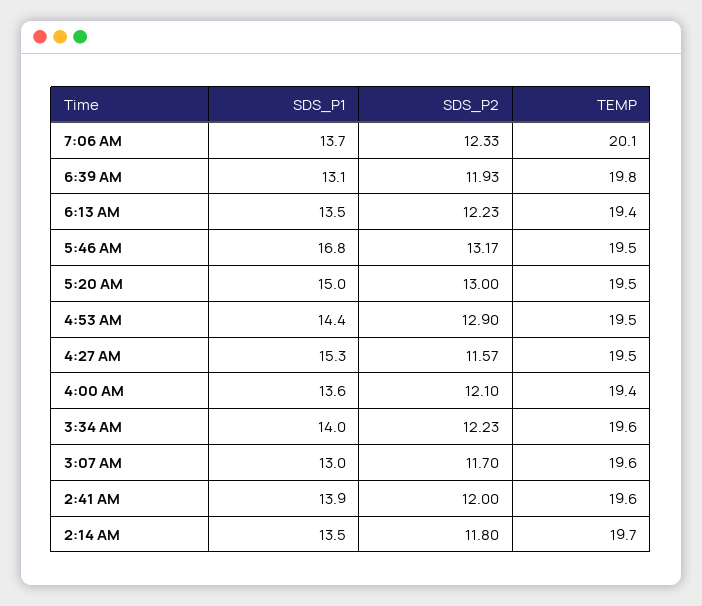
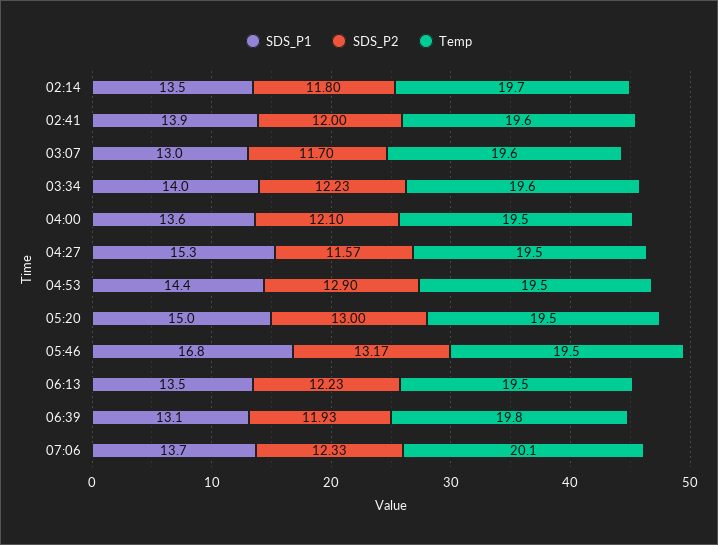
TEMP, 6:13 AM: 19.4 -> 19.5
TEMP, 4:00 AM: 19.4 -> 19.5

